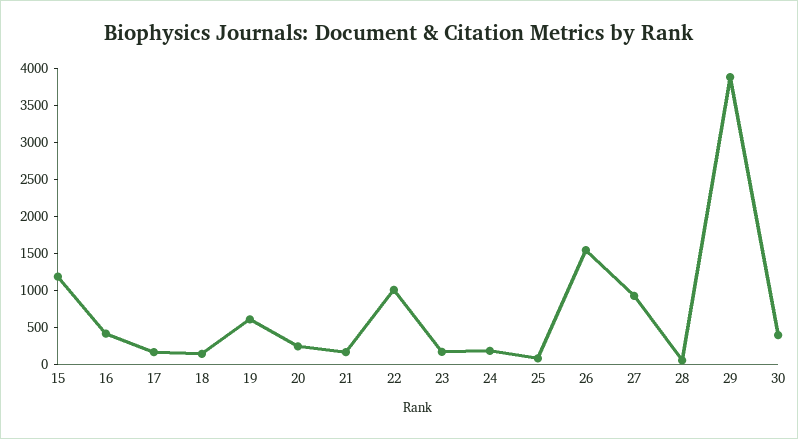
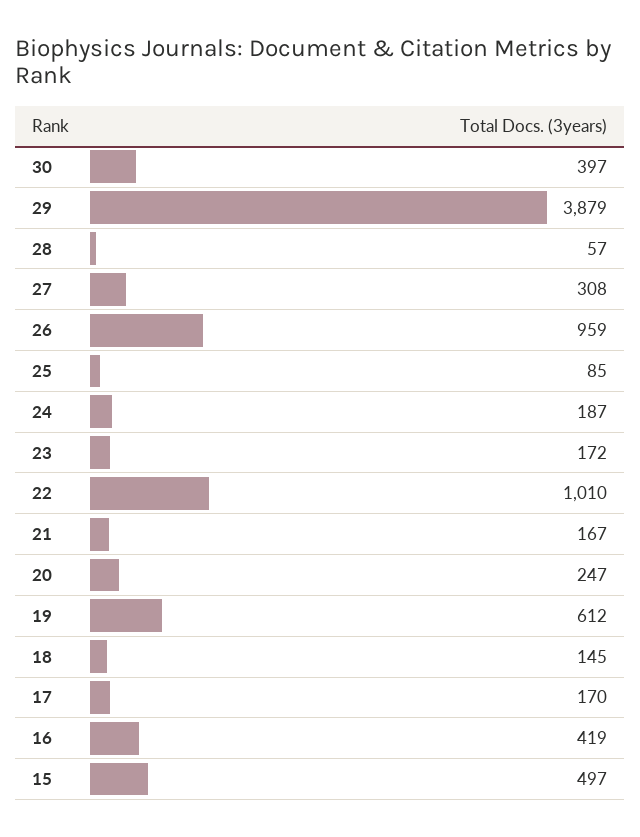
15: 1250 -> 497
26: 1500 -> 959
27: 1000 -> 308

